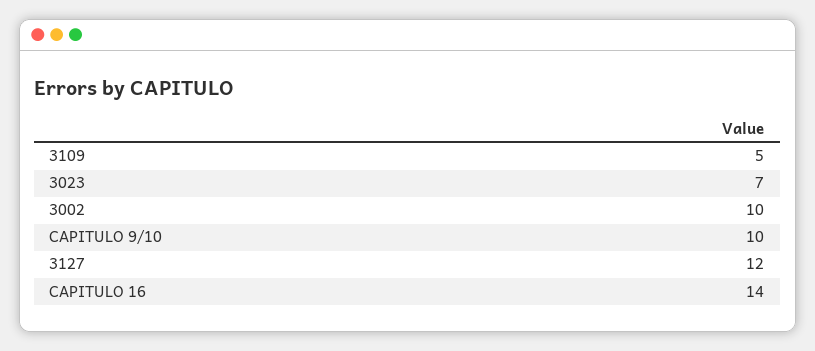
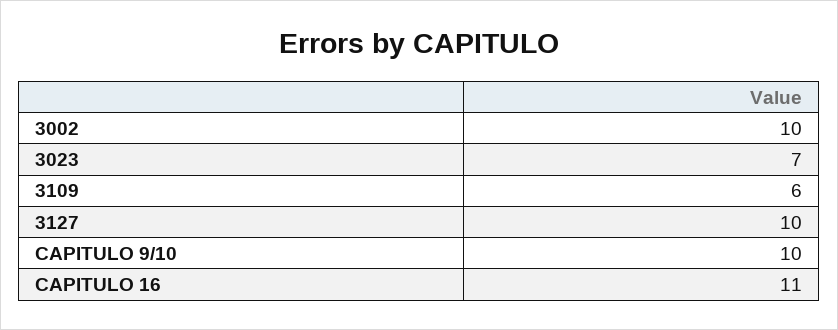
3109: 5 -> 6
3127: 12 -> 10
CAPITULO 16: 14 -> 11

